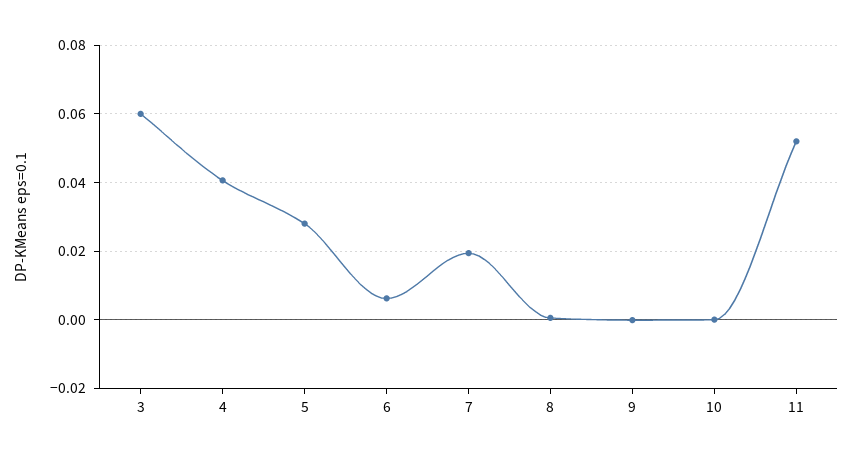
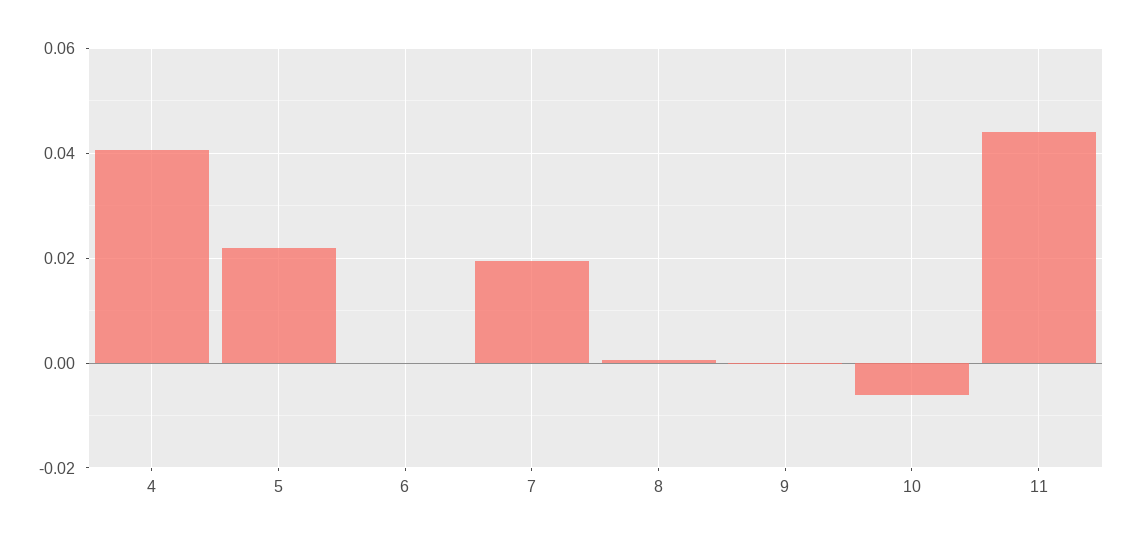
3: 0.06 -> none
5: 0.028 -> 0.022
6: 0.006 -> 0
10: 0 -> -0.006
11: 0.052 -> 0.044

